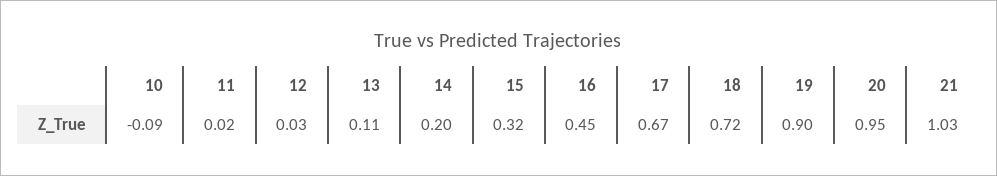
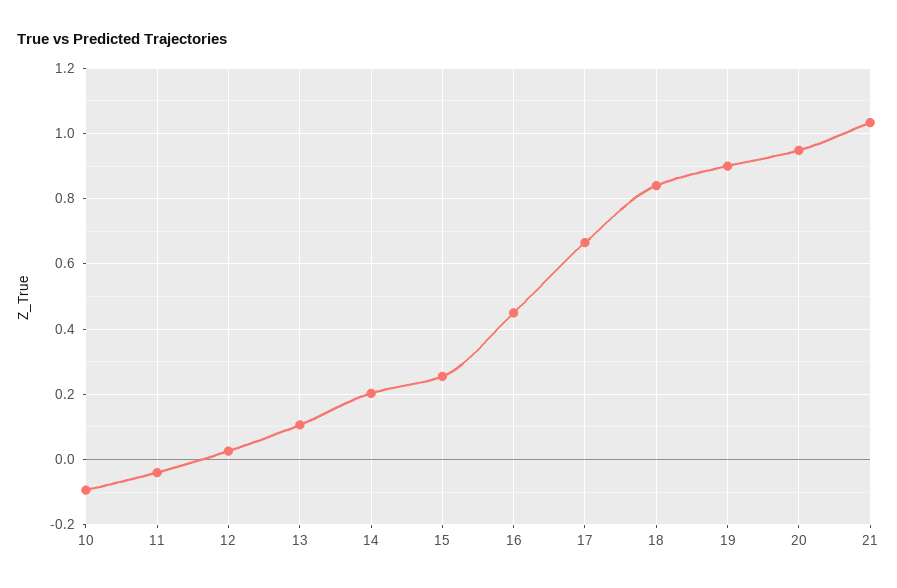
11: 0.02 -> -0.04
15: 0.32 -> 0.26
18: 0.72 -> 0.84

